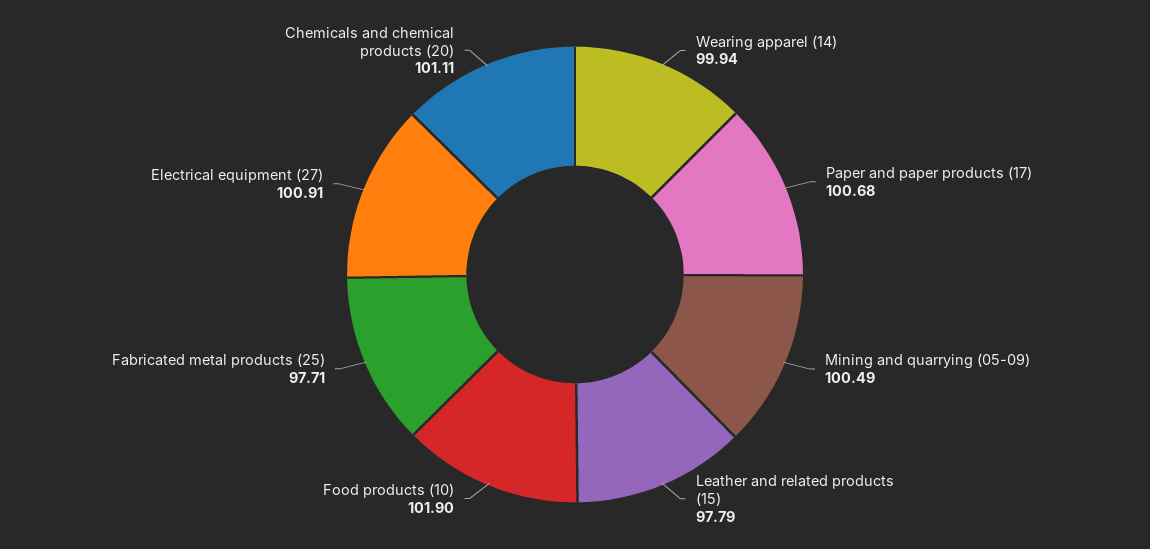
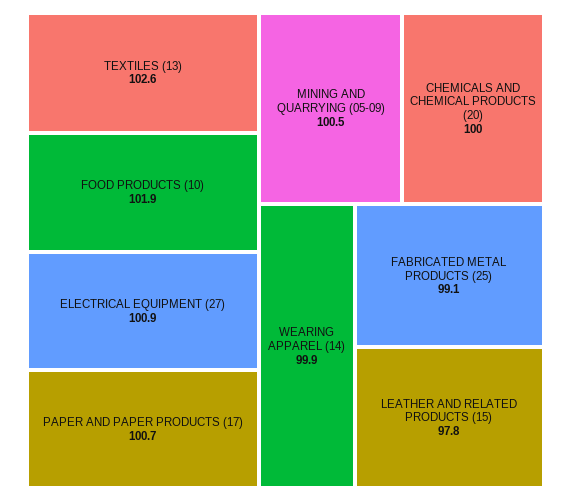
Fabricated metal products (25): 97.71 -> 99.1
Chemicals and chemical products (20): 101.11 -> 100
TEXTILES (13): none -> 102.6

